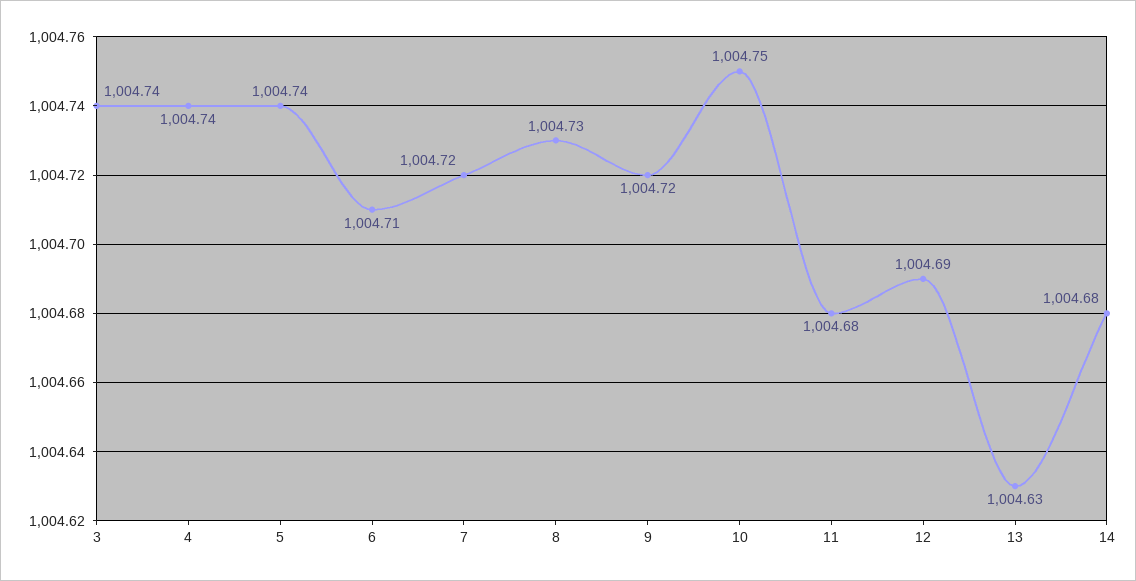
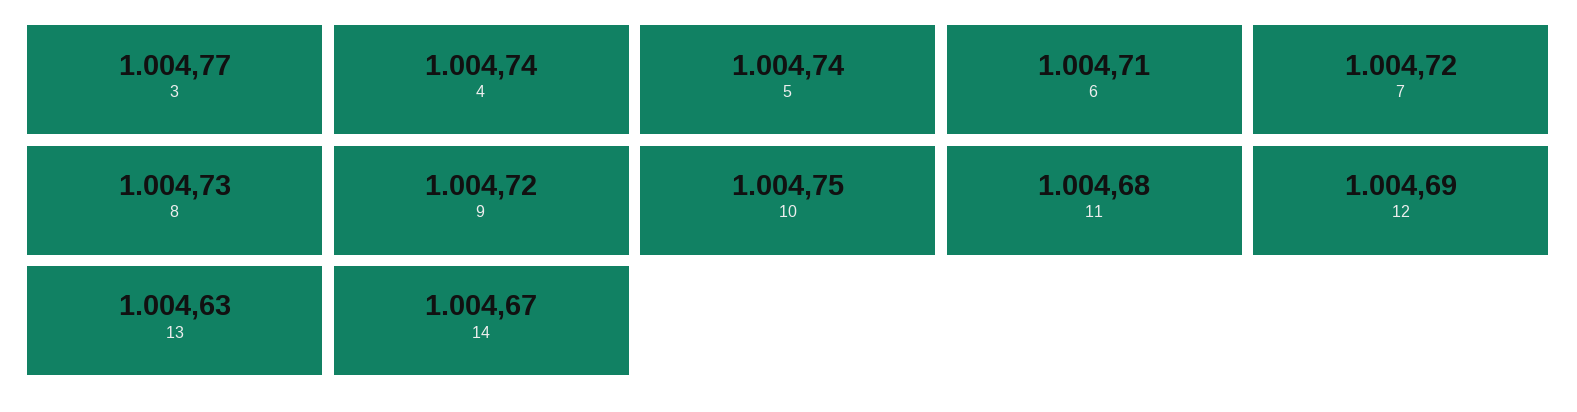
3: 1004.74 -> 1004.77
14: 1004.68 -> 1004.67

